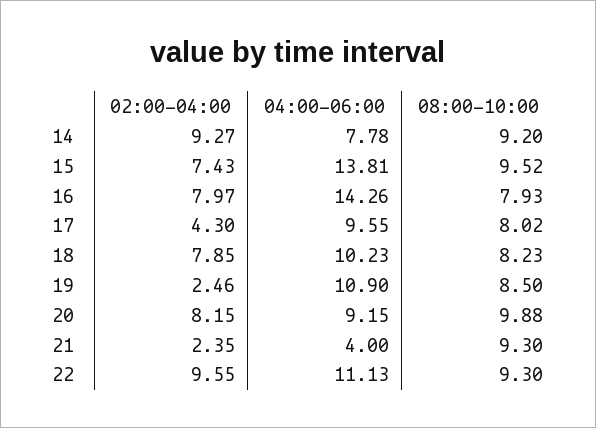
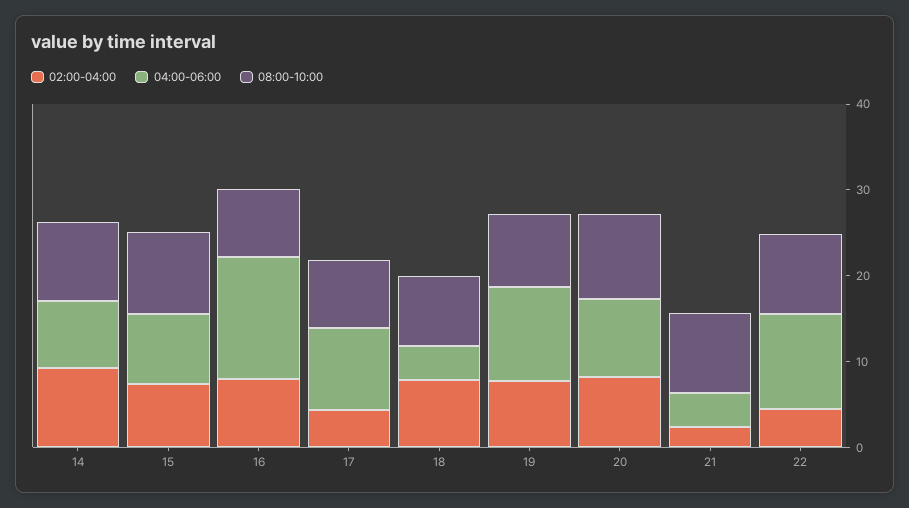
04:00-06:00, 15: 13.81 -> 8
04:00-06:00, 18: 10.23 -> 4
02:00-04:00, 19: 2.46 -> 8
02:00-04:00, 22: 9.55 -> 4

